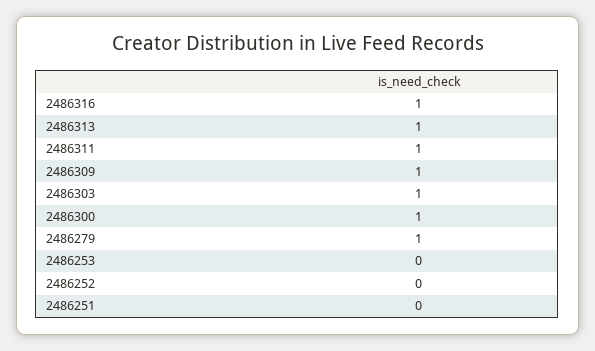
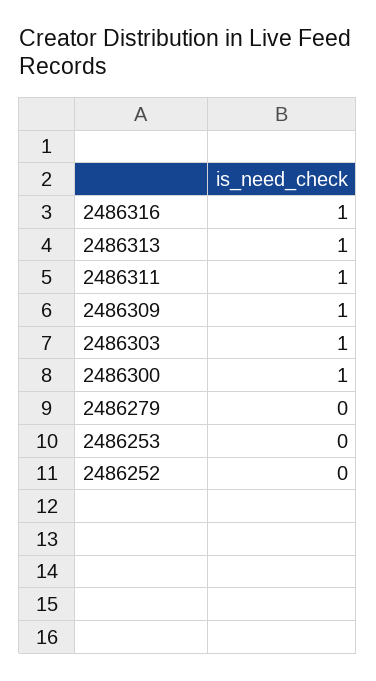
2486279: 1 -> 0
2486251: 0 -> none

